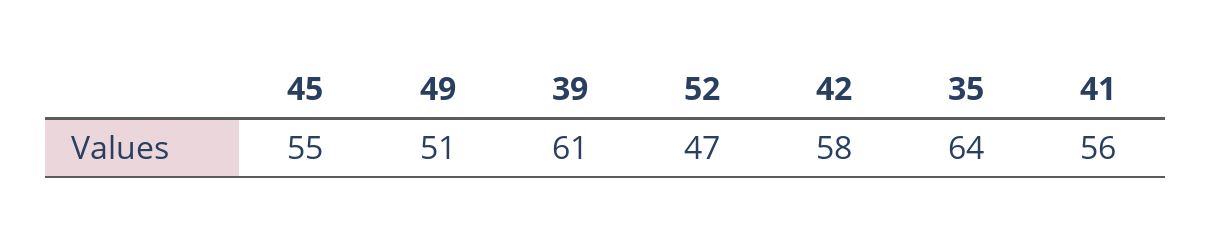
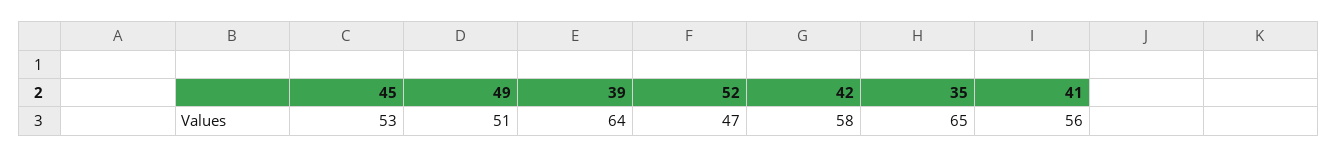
45: 55 -> 53
39: 61 -> 64
35: 64 -> 65

